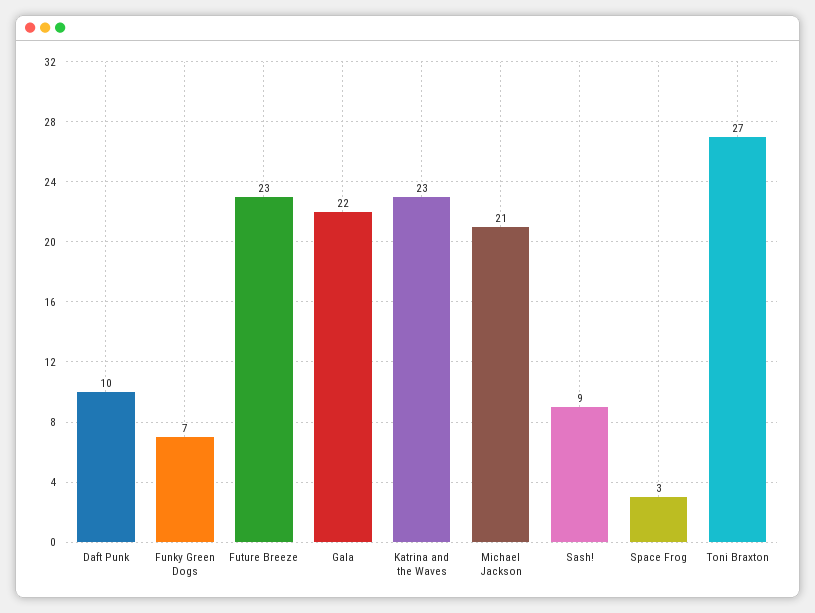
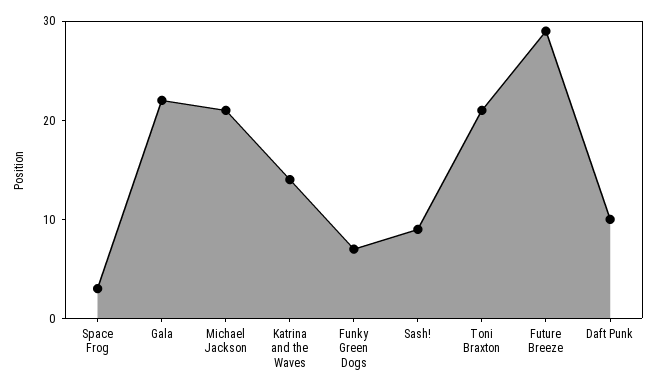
Future Breeze: 23 -> 29
Katrina and the Waves: 23 -> 14
Toni Braxton: 27 -> 21

